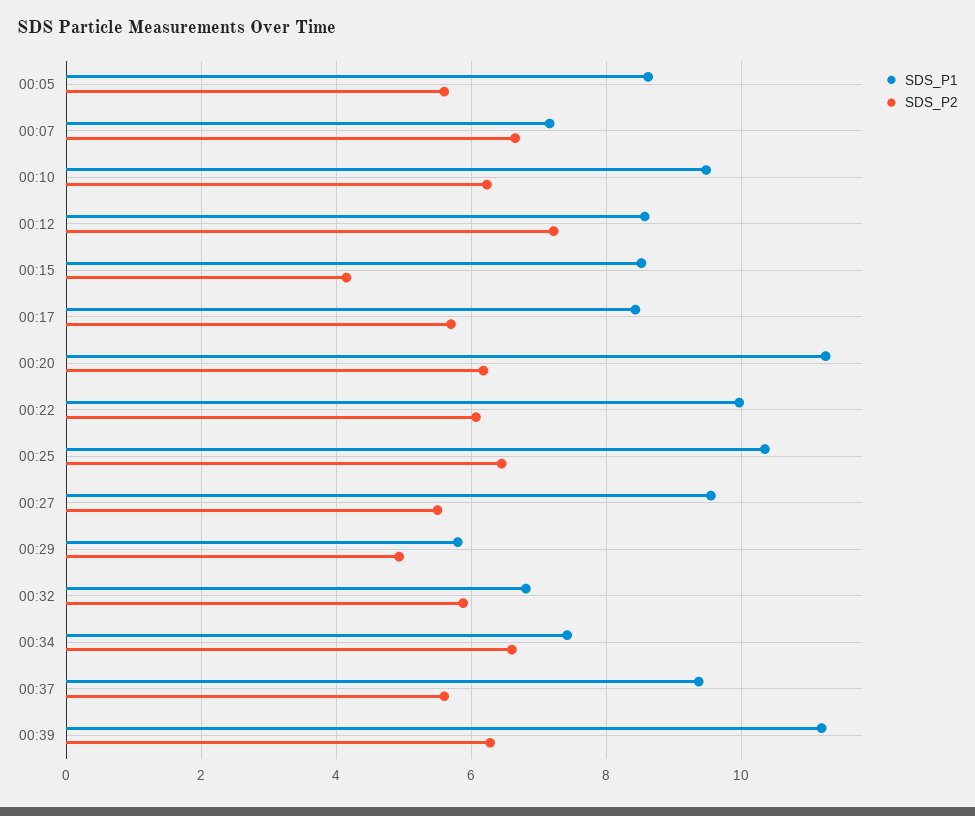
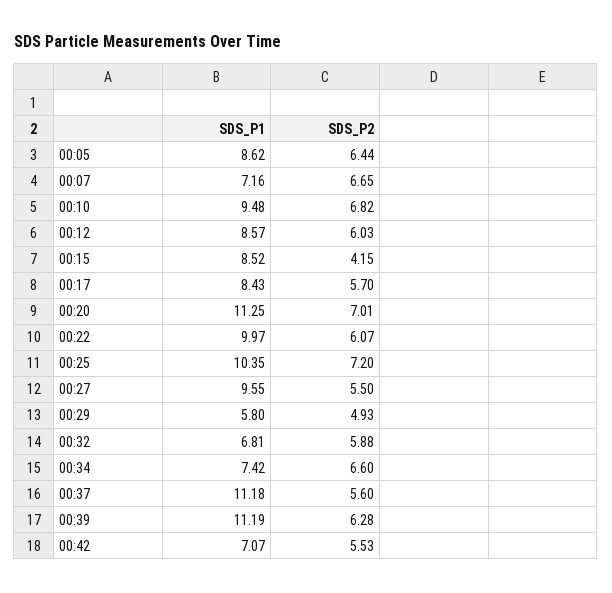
SDS_P2, 00:05: 5.6 -> 6.44
SDS_P2, 00:10: 6.2 -> 6.82
SDS_P2, 00:12: 7.2 -> 6.03
SDS_P2, 00:20: 6.2 -> 7.01
SDS_P2, 00:25: 6.4 -> 7.2
SDS_P1, 00:37: 9.4 -> 11.18
SDS_P1, 00:42: none -> 7.07
SDS_P2, 00:42: none -> 5.53

